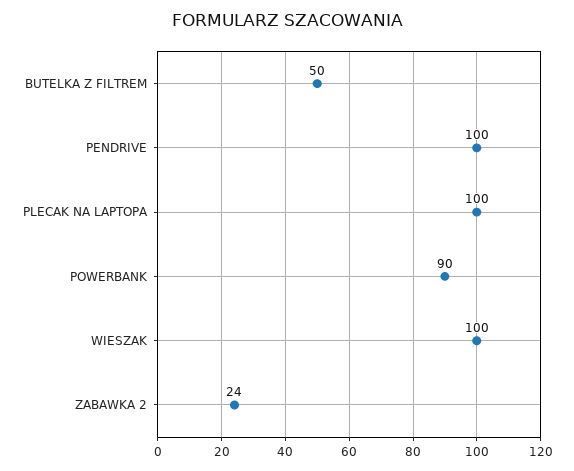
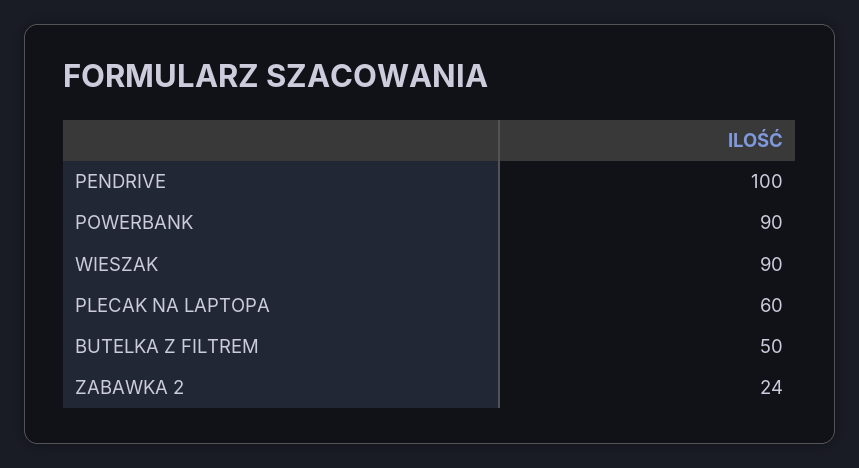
PLECAK NA LAPTOPA: 100 -> 60
WIESZAK: 100 -> 90

